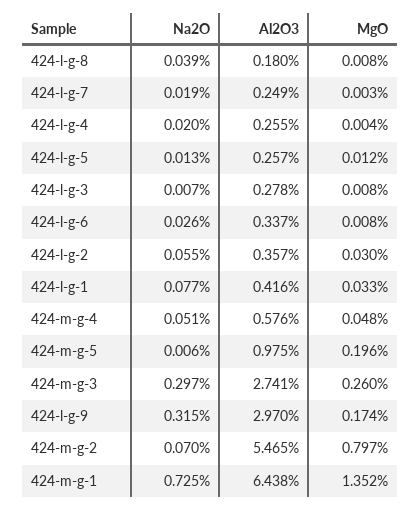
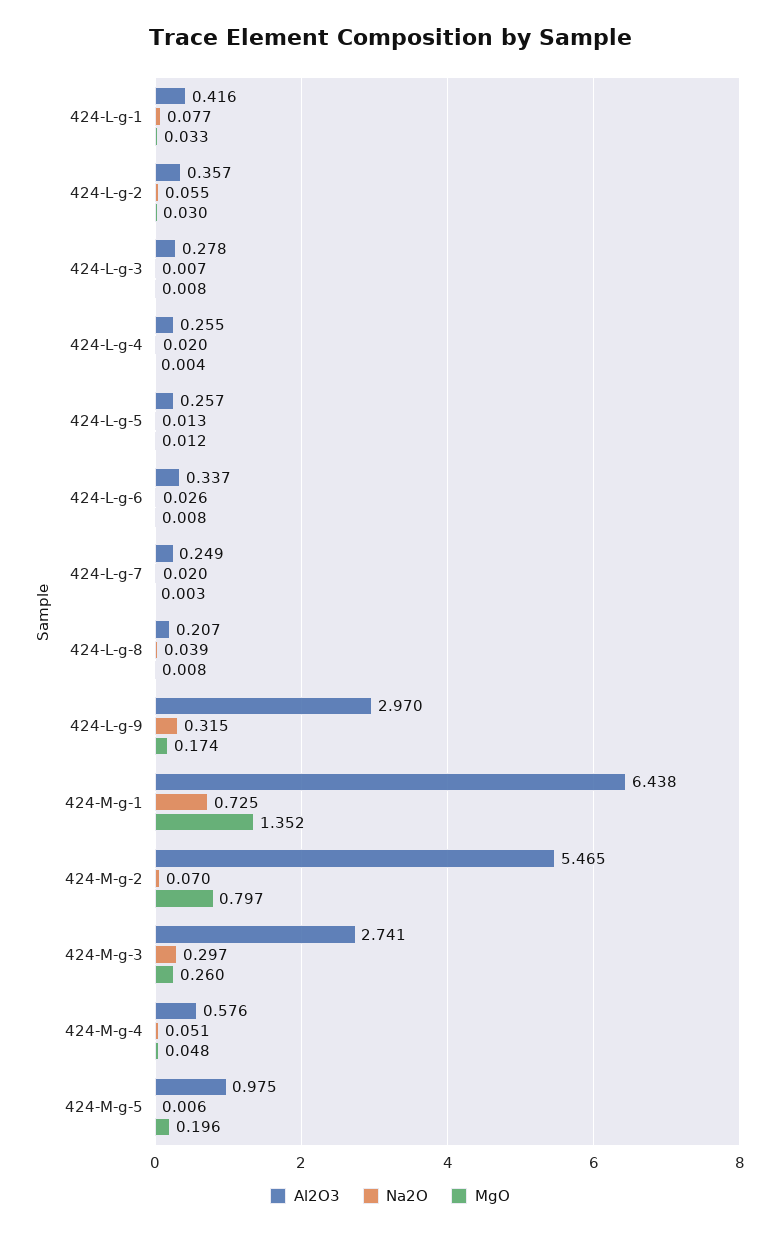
Al2O3, 424-l-g-8: 0.18 -> 0.207
Na2O, 424-l-g-7: 0.019 -> 0.02

